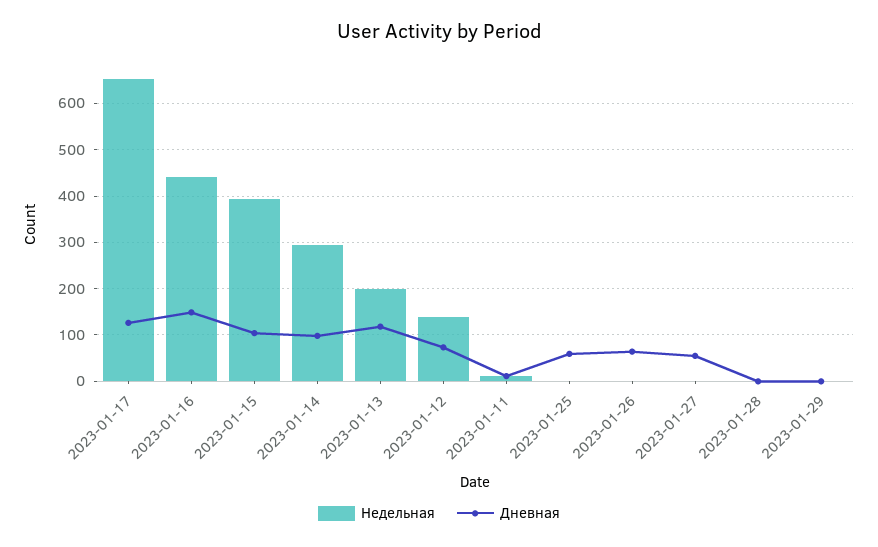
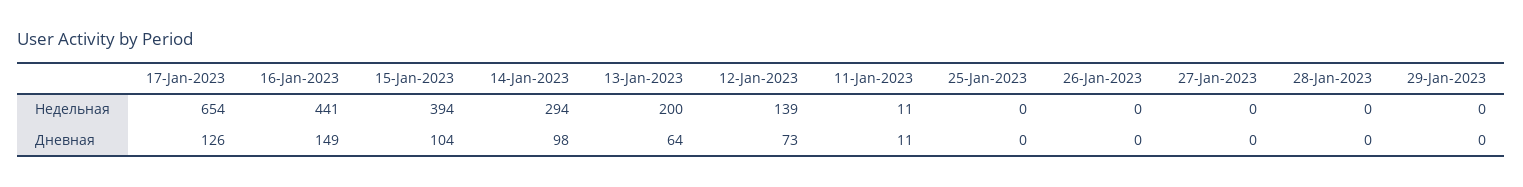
Дневная, 2023-01-13: 120 -> 64
Дневная, 2023-01-25: 60 -> 0
Дневная, 2023-01-26: 60 -> 0
Дневная, 2023-01-27: 60 -> 0

